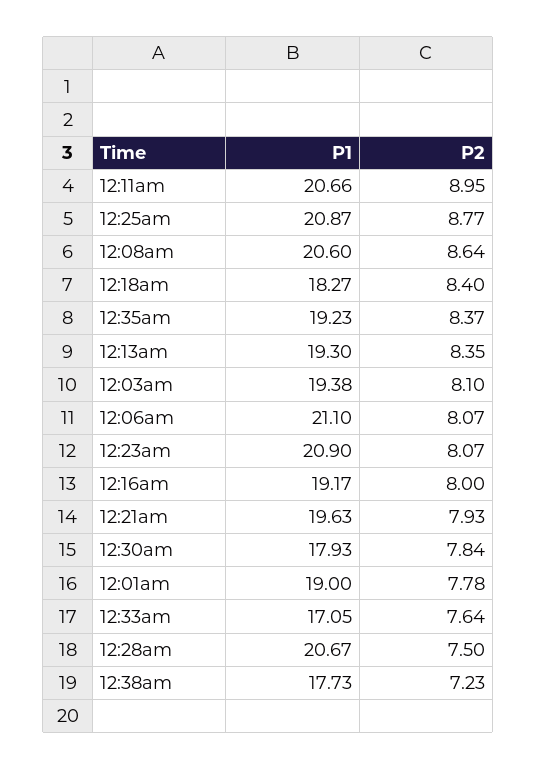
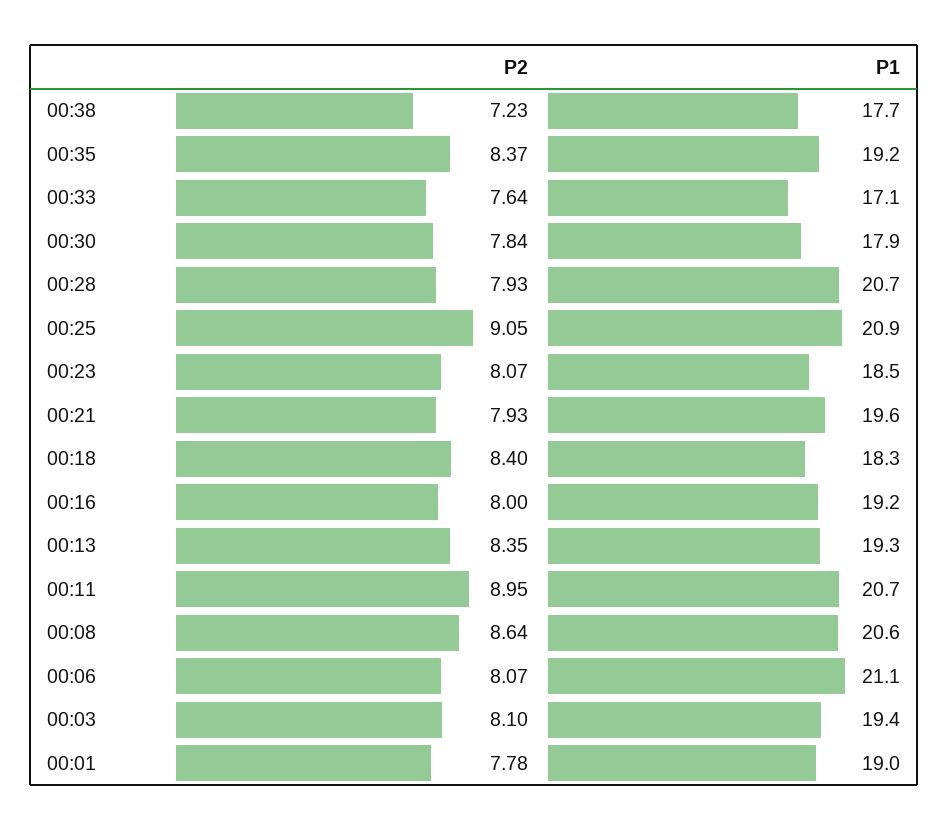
P2, 12:25am: 8.77 -> 9.05
P1, 12:23am: 20.9 -> 18.5
P2, 12:28am: 7.5 -> 7.93

